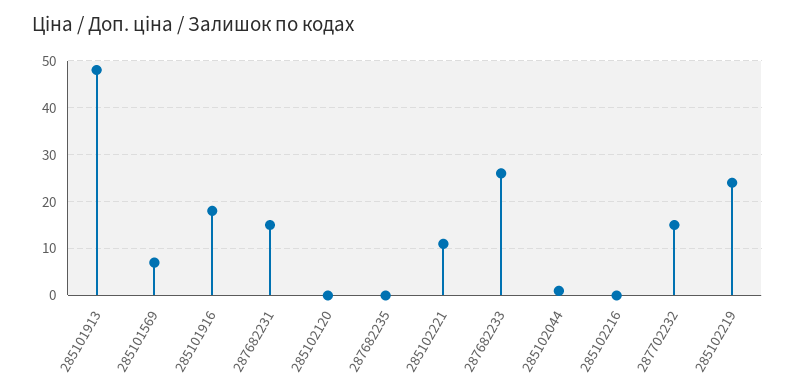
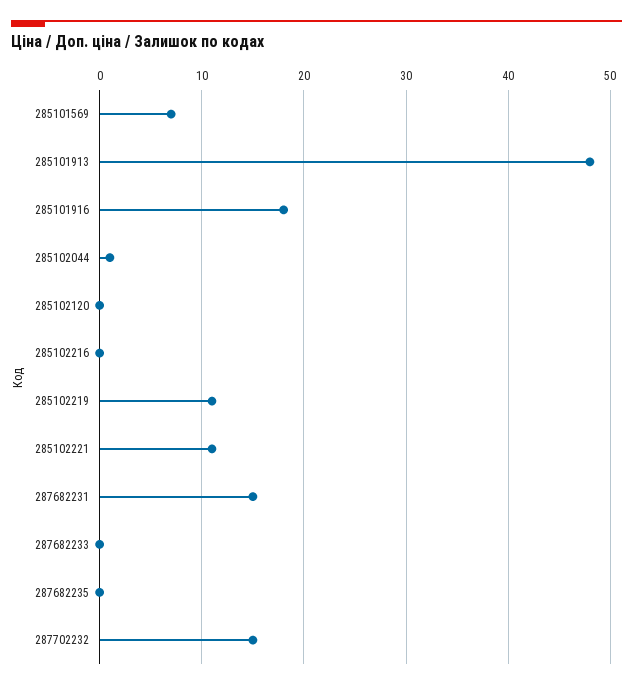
287682233: 25 -> 0
285102219: 25 -> 11

